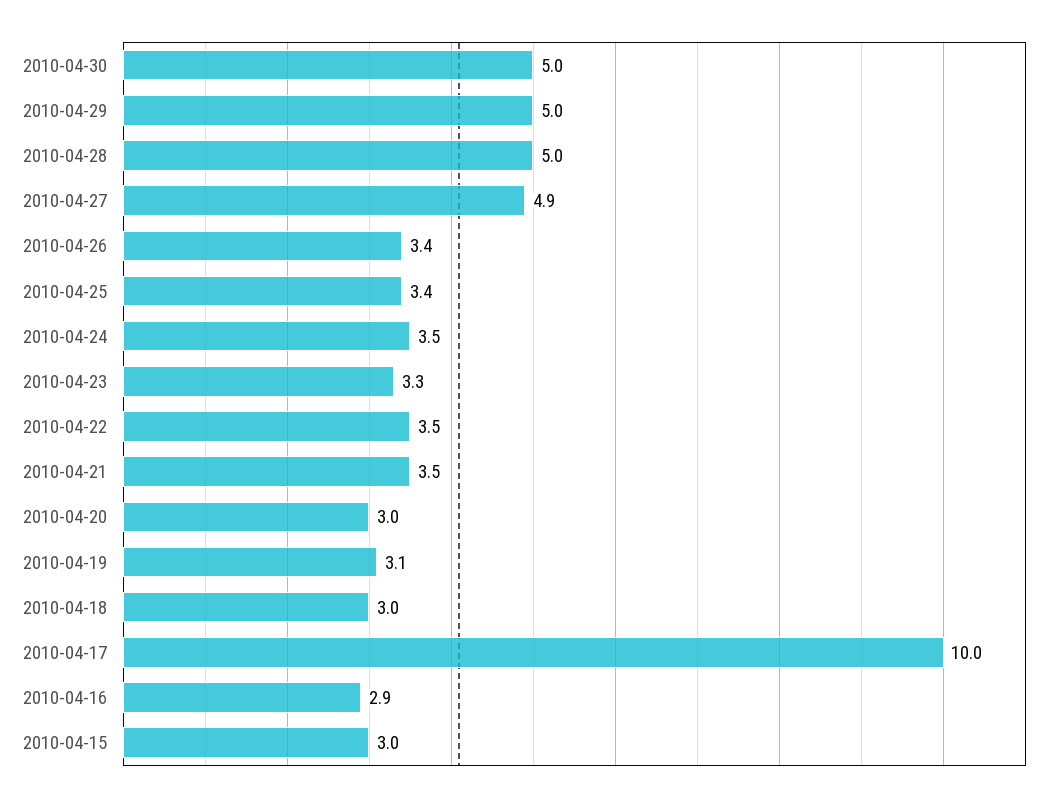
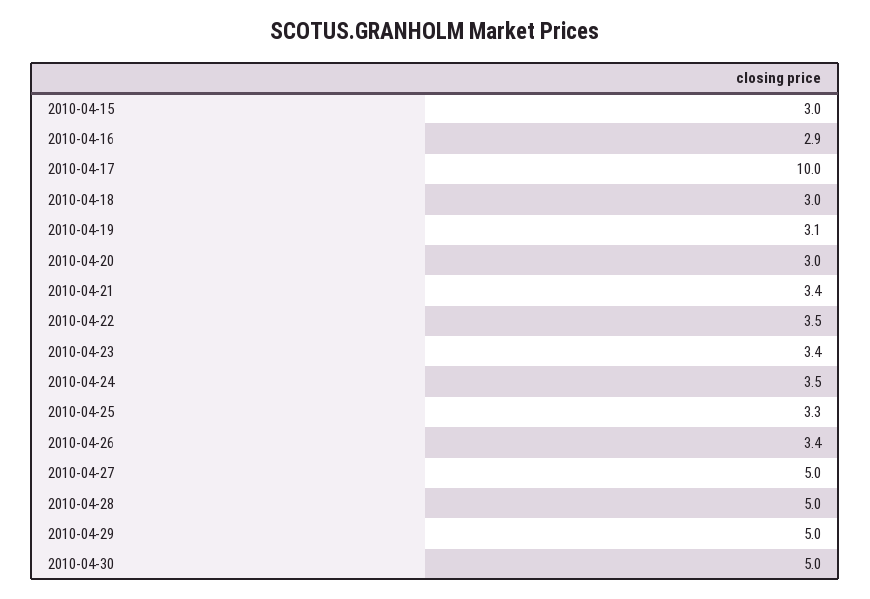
2010-04-27: 4.9 -> 5
2010-04-25: 3.4 -> 3.3
2010-04-23: 3.3 -> 3.4
2010-04-21: 3.5 -> 3.4

